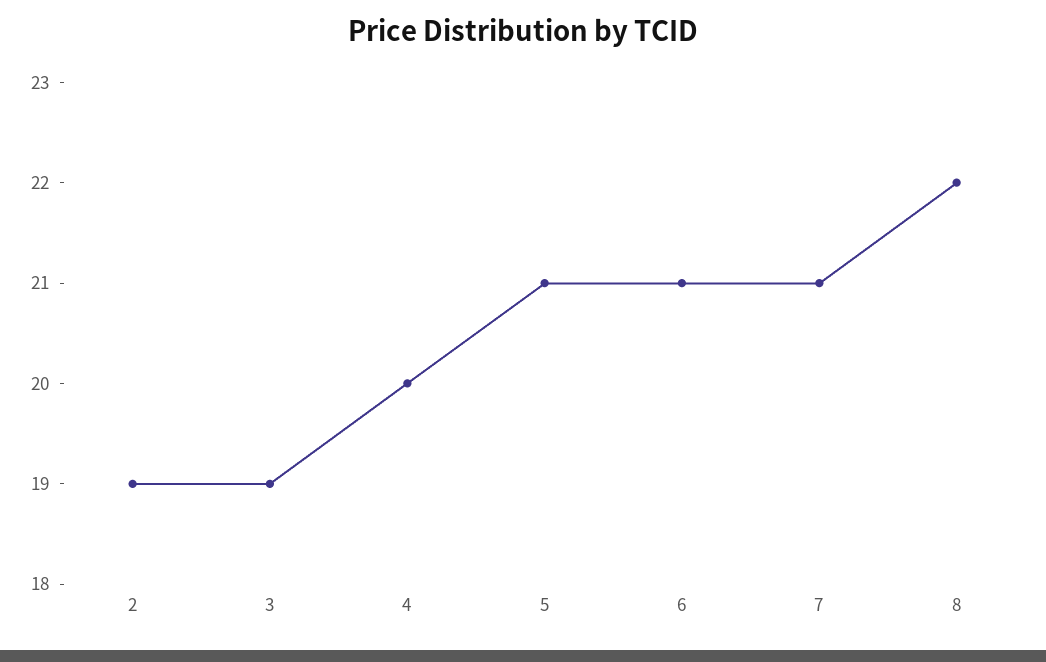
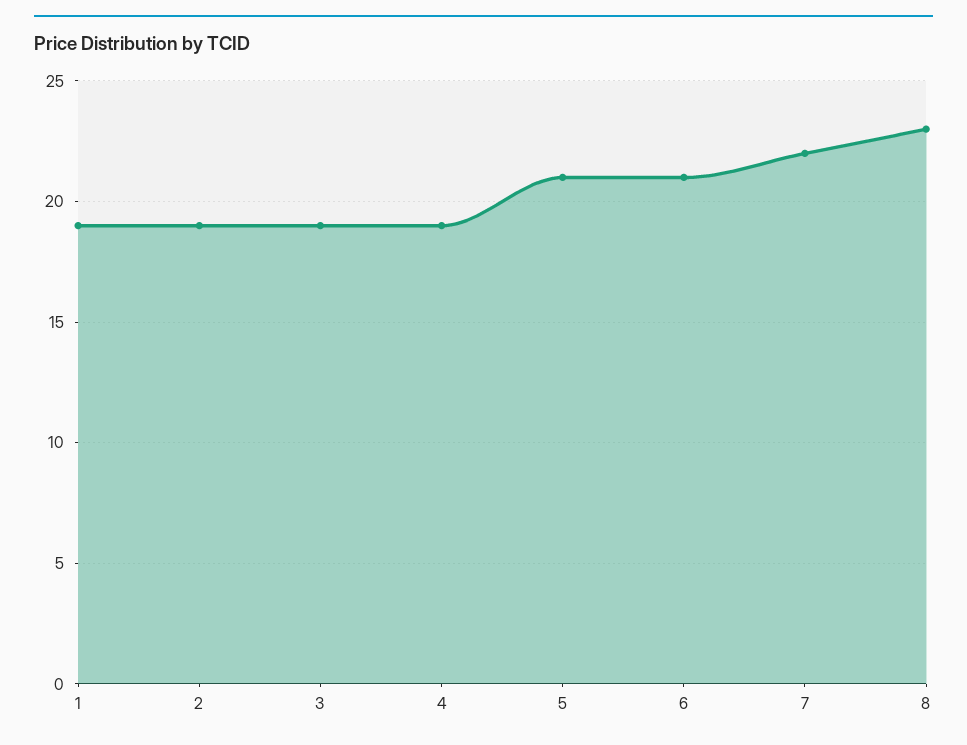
4: 20 -> 19
7: 21 -> 22
8: 22 -> 23
1: none -> 19

